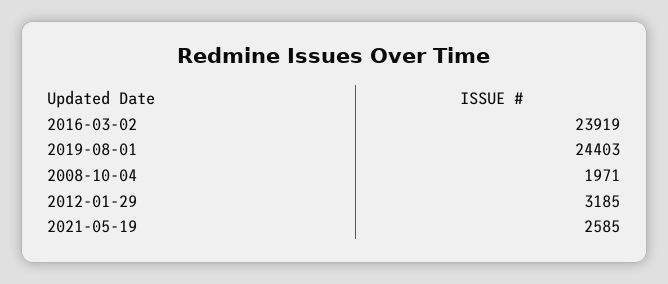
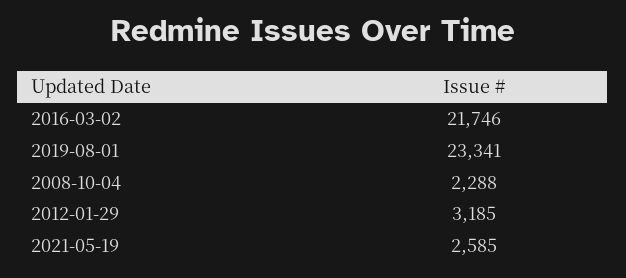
2016-03-02: 23919 -> 21746
2019-08-01: 24403 -> 23341
2008-10-04: 1971 -> 2288

